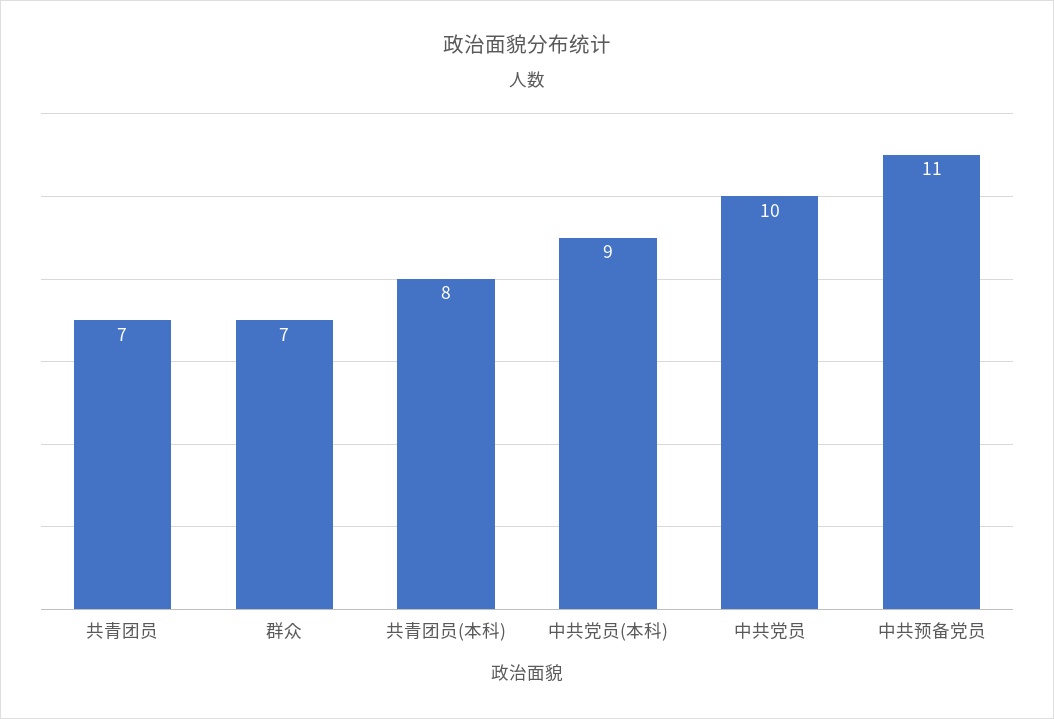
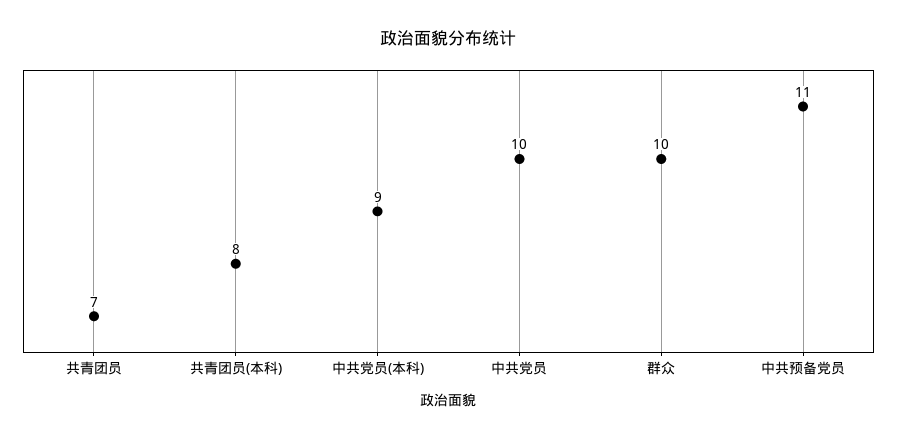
群众: 7 -> 10

